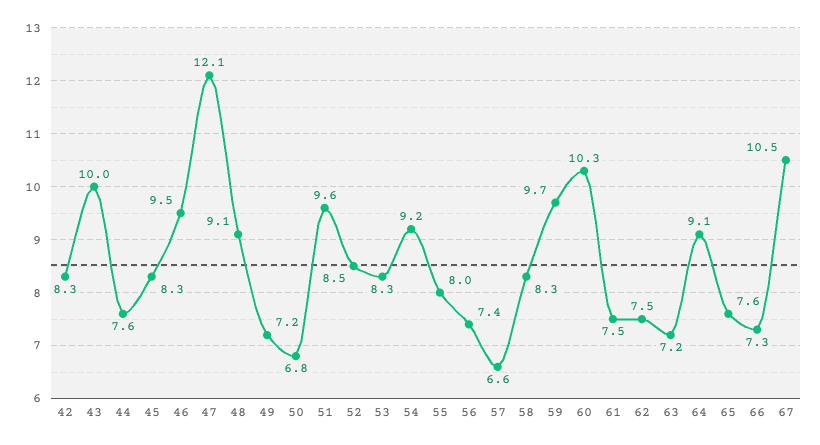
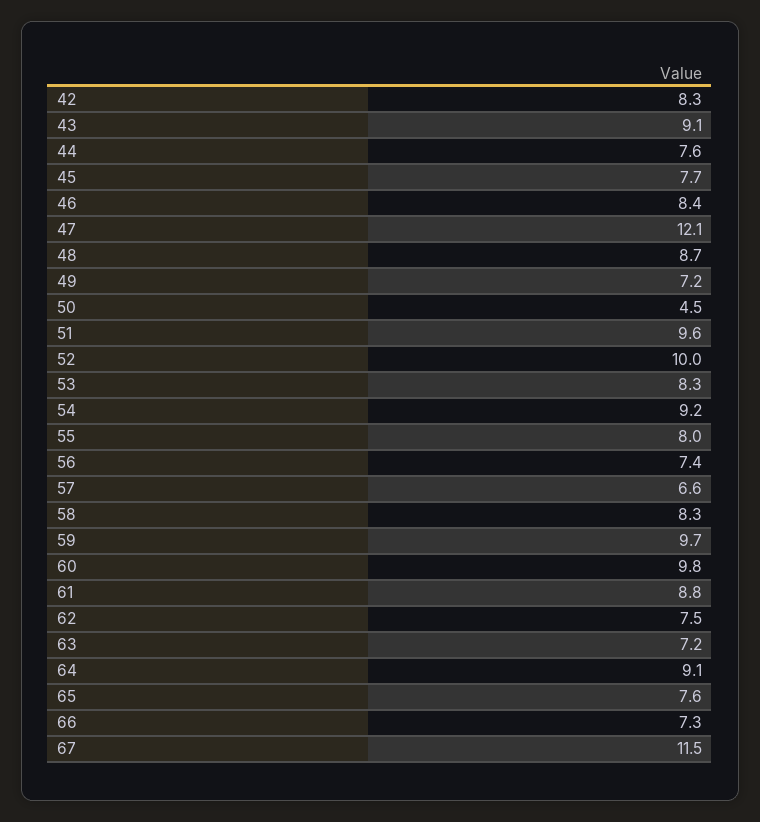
43: 10 -> 9.1
45: 8.3 -> 7.7
46: 9.5 -> 8.4
48: 9.1 -> 8.7
50: 6.8 -> 4.5
52: 8.5 -> 10
60: 10.3 -> 9.8
61: 7.5 -> 8.8
67: 10.5 -> 11.5

